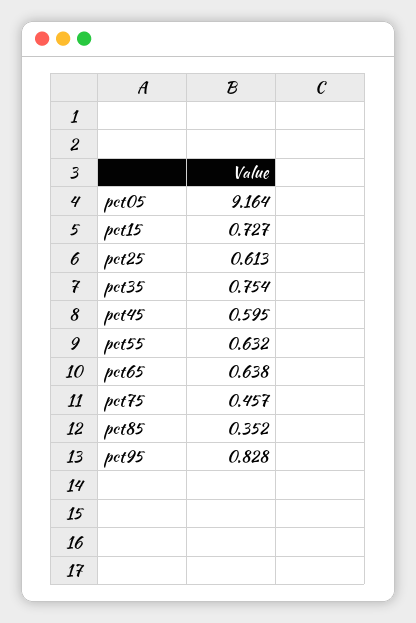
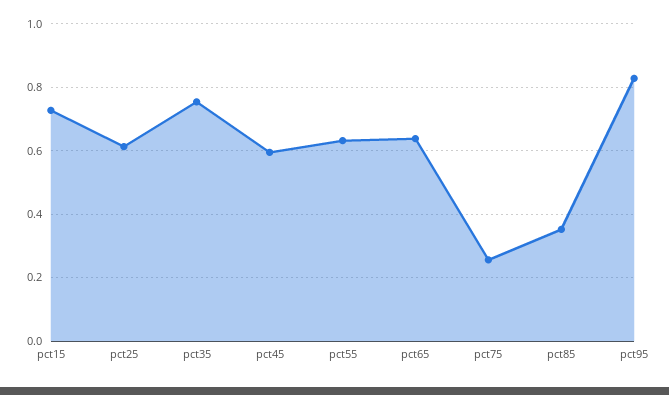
pct05: 9.164 -> none
pct75: 0.457 -> 0.26

